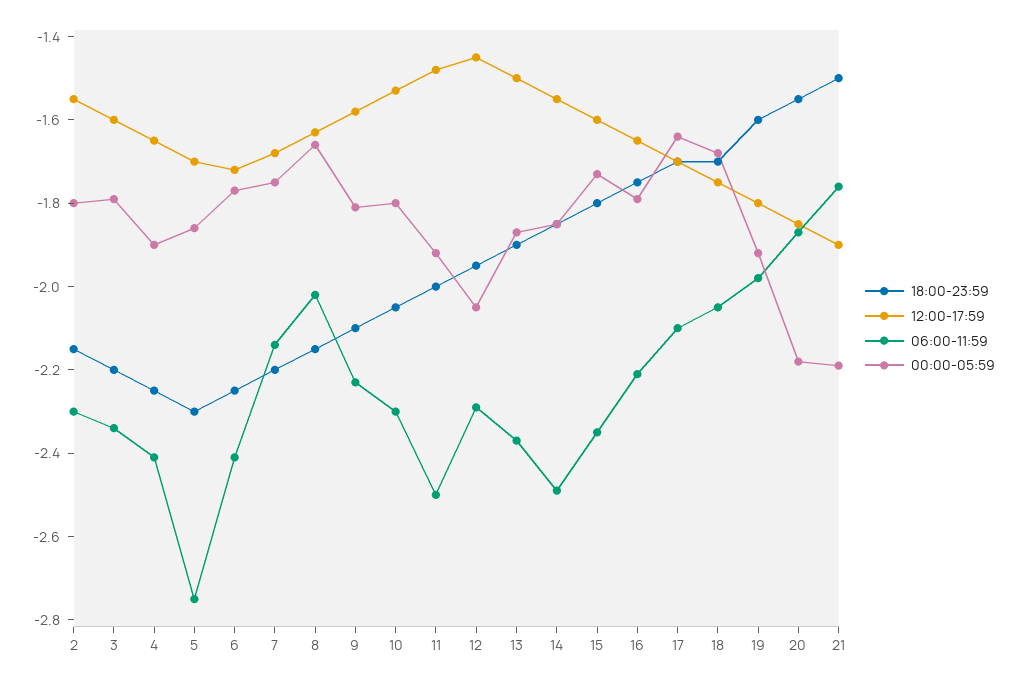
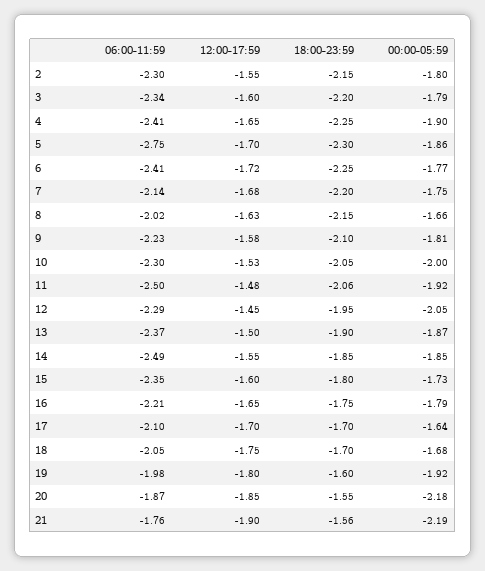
00:00-05:59, 10: -1.8 -> -2
18:00-23:59, 11: -2 -> -2.06
18:00-23:59, 21: -1.5 -> -1.56

